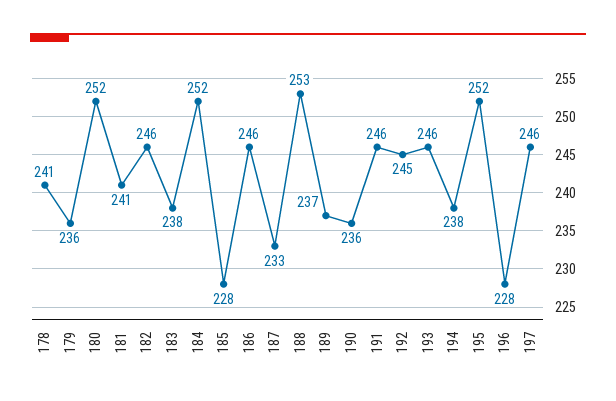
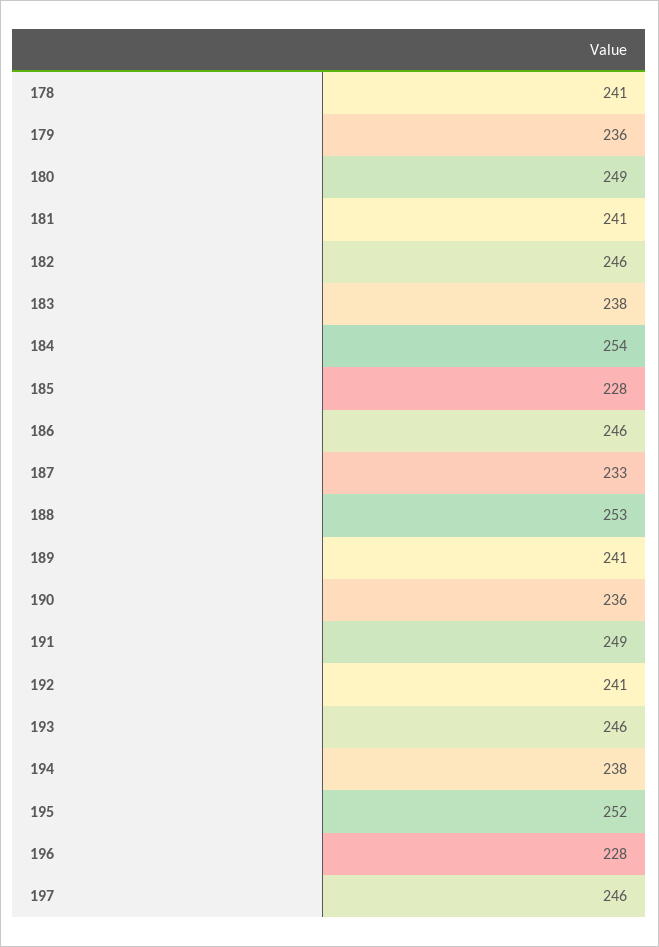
180: 252 -> 249
184: 252 -> 254
189: 237 -> 241
191: 246 -> 249
192: 245 -> 241

